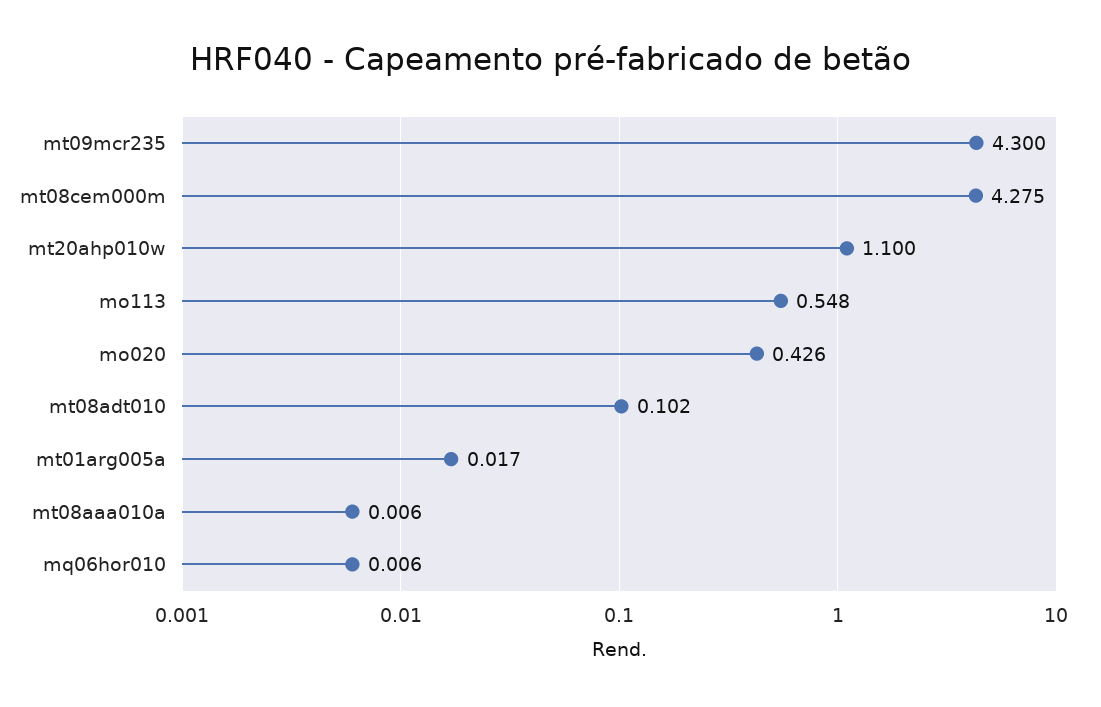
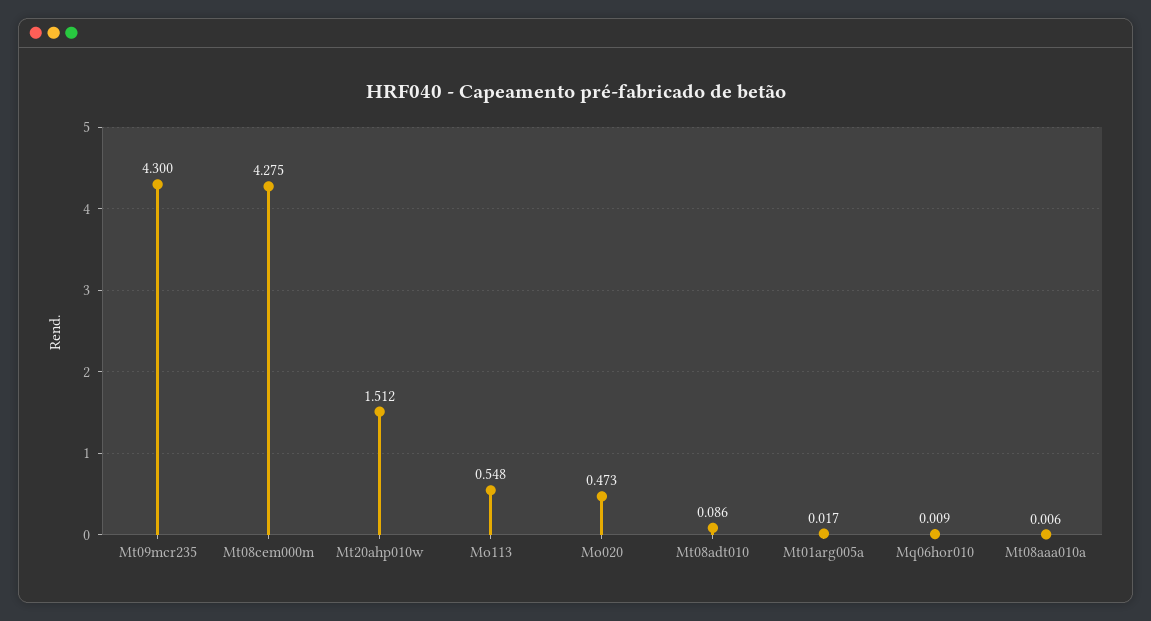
mt20ahp010w: 1.1 -> 1.512
mo020: 0.426 -> 0.473
mt08adt010: 0.102 -> 0.086
mq06hor010: 0.006 -> 0.009

